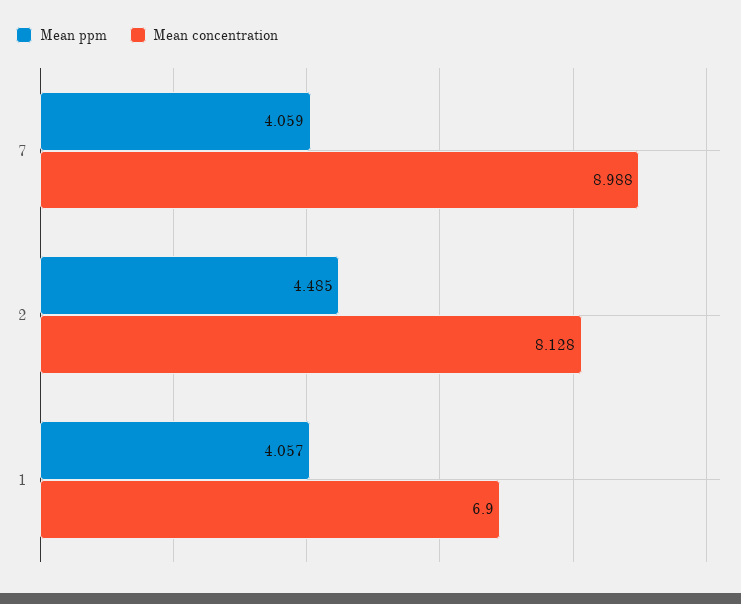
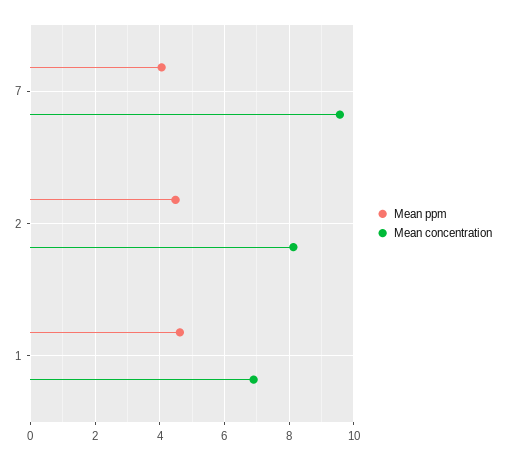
Mean concentration, 7: 8.988 -> 9.6
Mean ppm, 1: 4.057 -> 4.6

